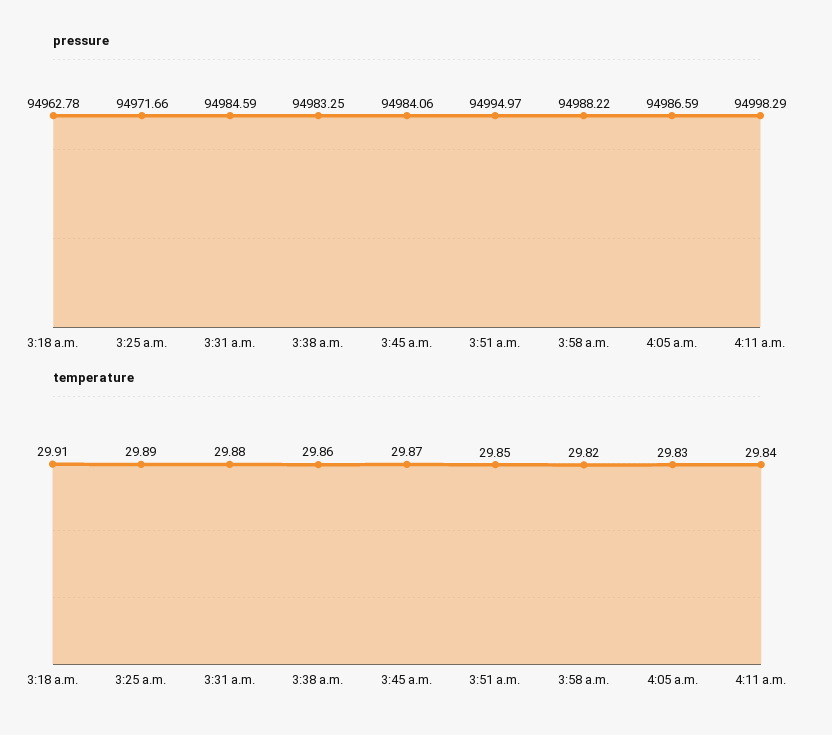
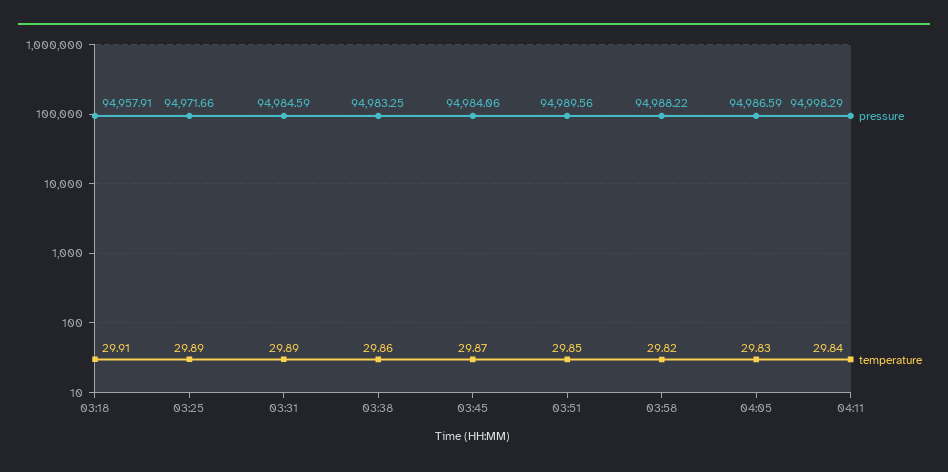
pressure, 3:18 a.m.: 94962.78 -> 94957.91
pressure, 3:51 a.m.: 94994.97 -> 94989.56
temperature, 3:31 a.m.: 29.88 -> 29.89

